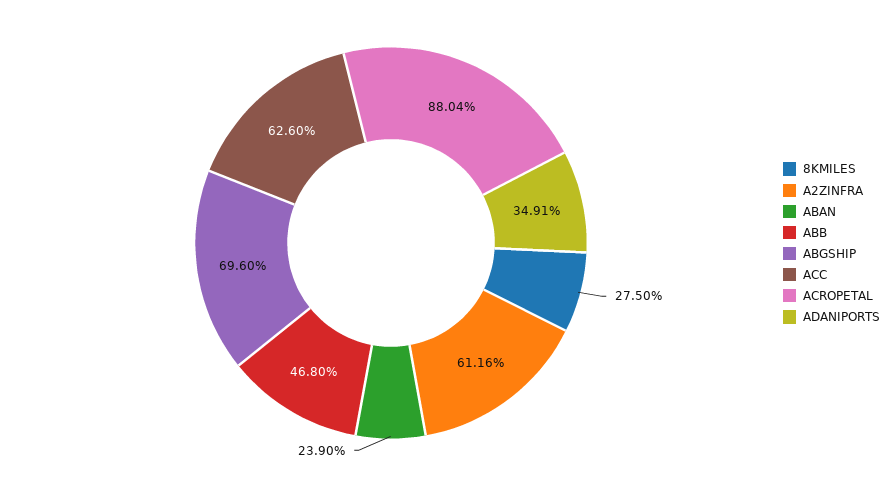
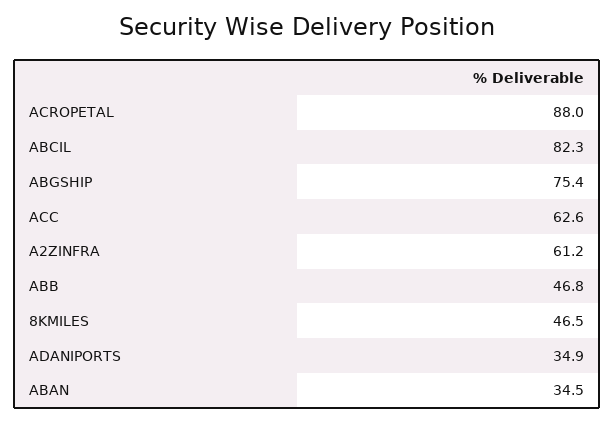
8KMILES: 27.5 -> 46.5
ABAN: 23.9 -> 34.5
ABGSHIP: 69.6 -> 75.4
ABCIL: none -> 82.3

